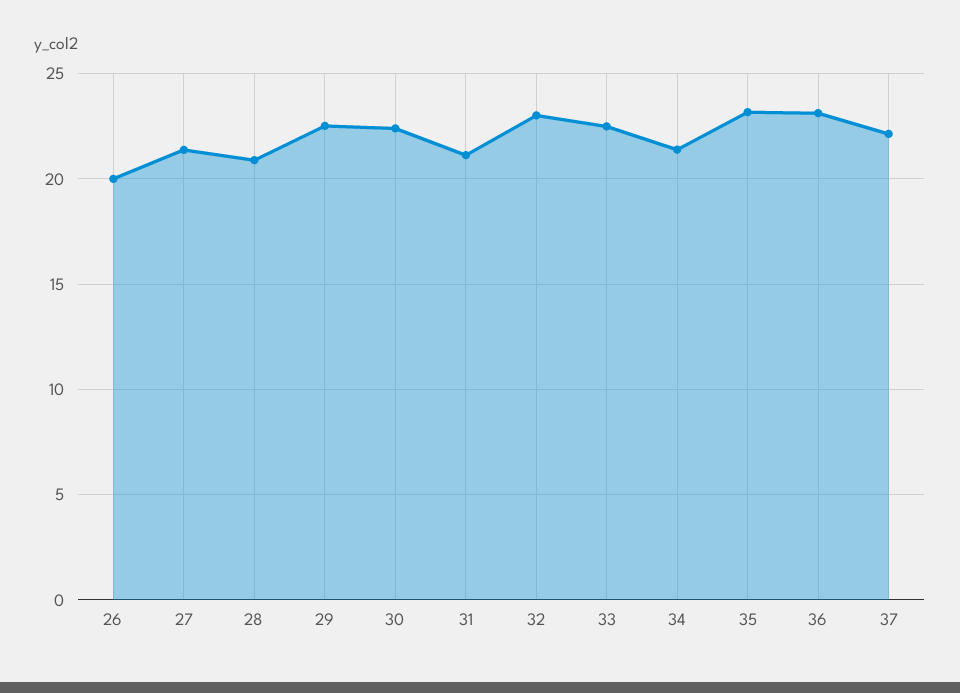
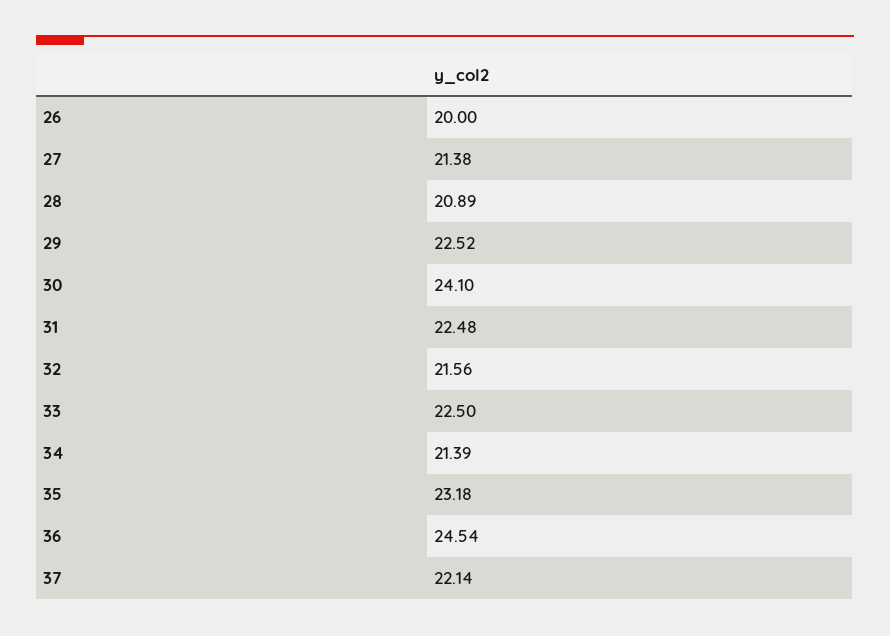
30: 22.5 -> 24.1
31: 21 -> 22.48
32: 23 -> 21.56
36: 23 -> 24.54

